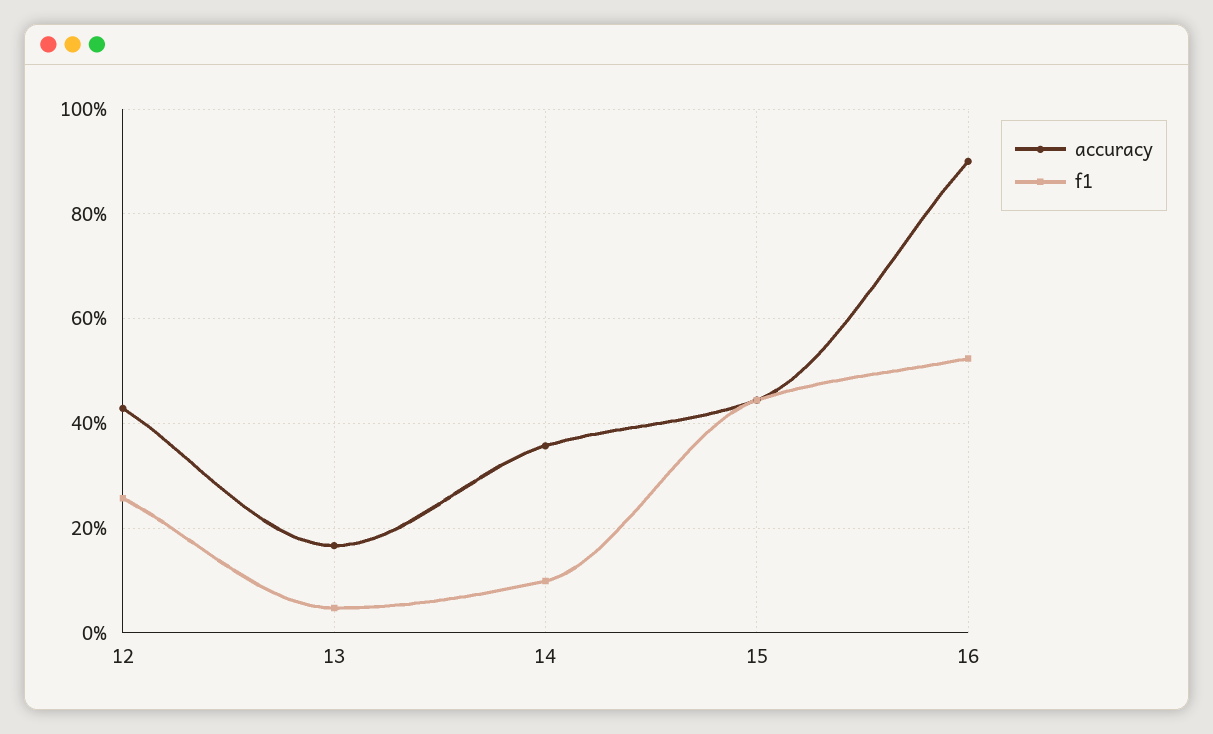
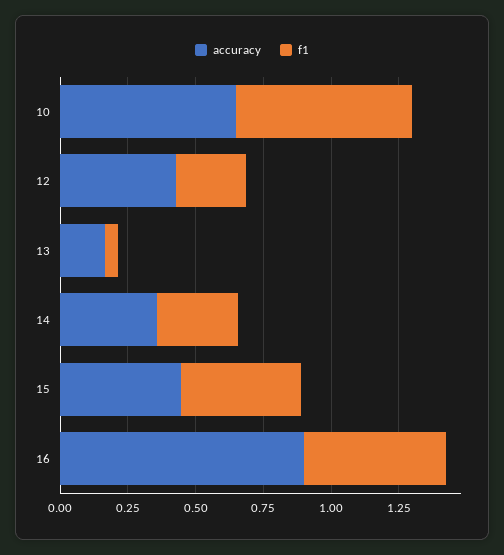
f1, 14: 0.1 -> 0.3
accuracy, 10: none -> 0.65
f1, 10: none -> 0.65

